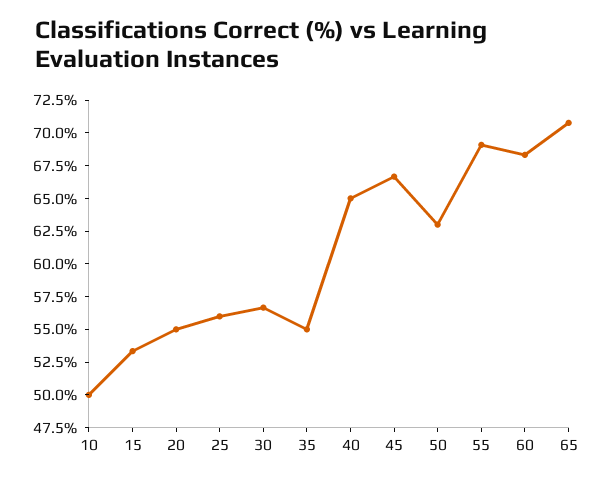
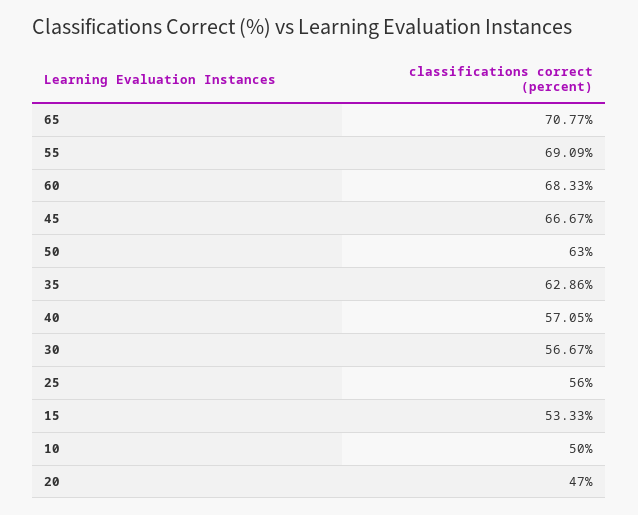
20: 55 -> 47
35: 55 -> 62.86
40: 65 -> 57.05

